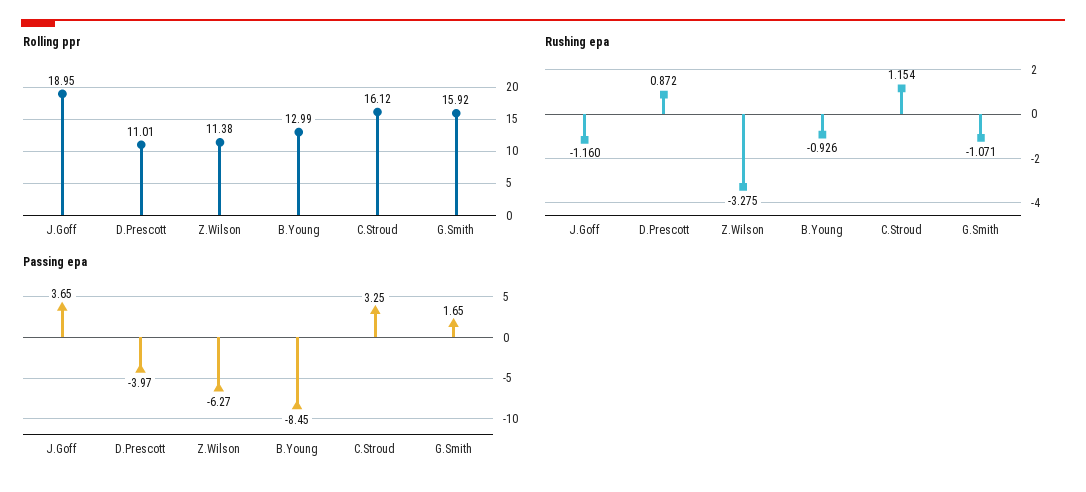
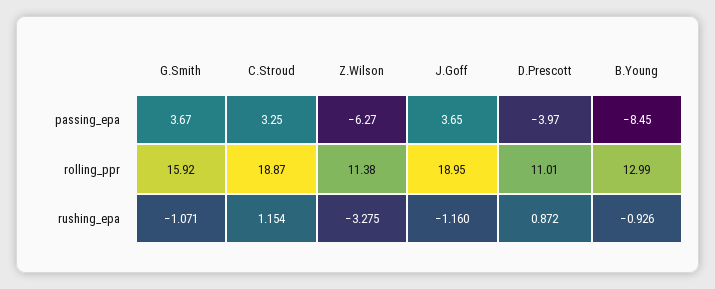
Rolling ppr, C.Stroud: 16.12 -> 18.87
Passing epa, G.Smith: 1.65 -> 3.67

